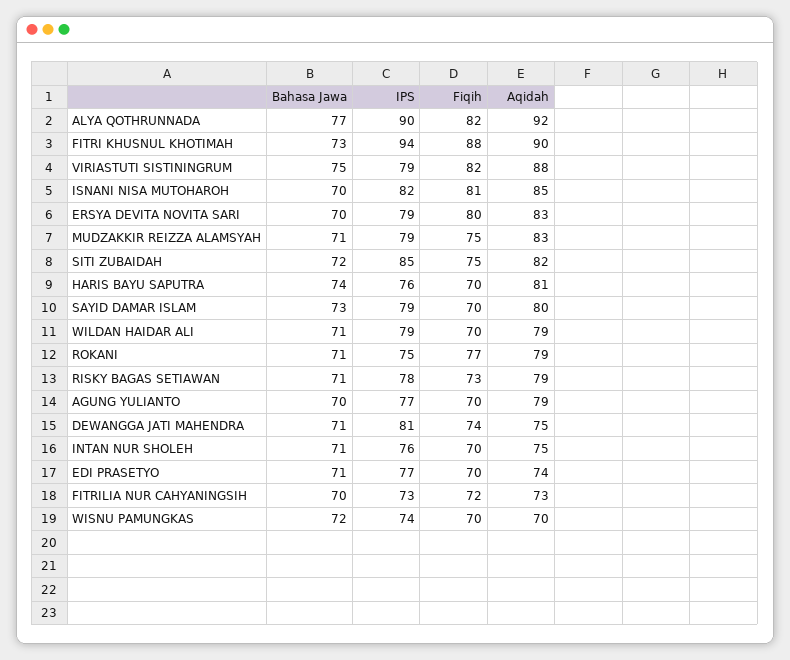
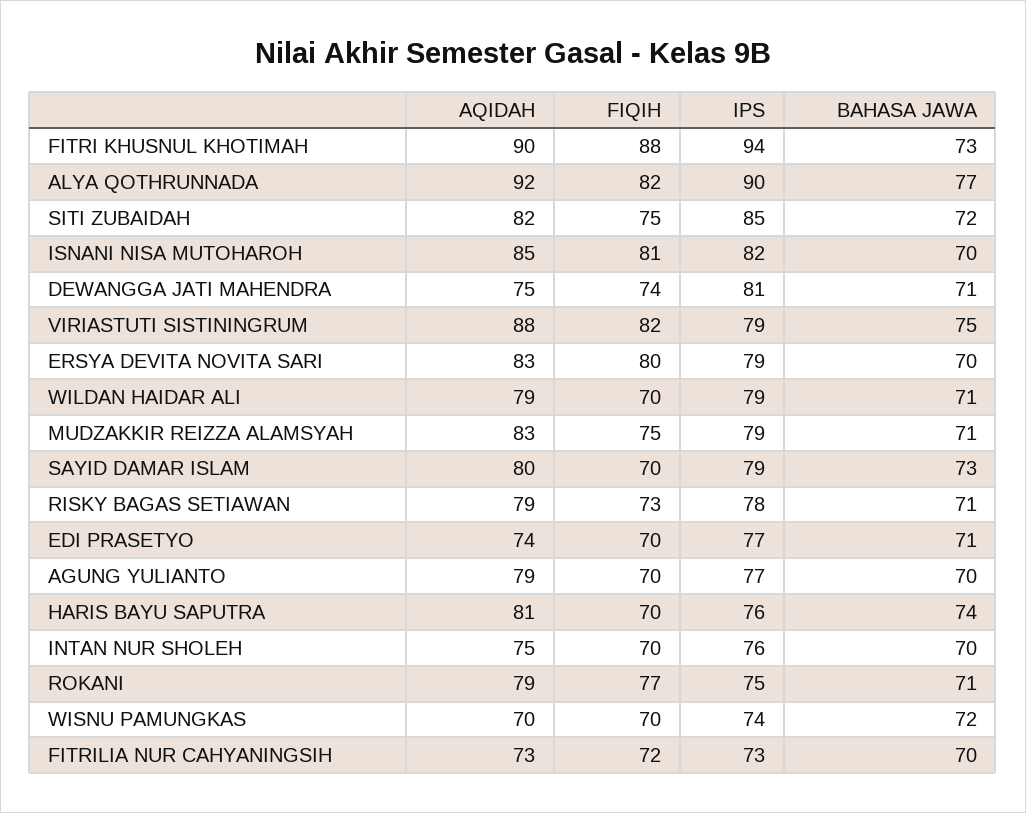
Bahasa Jawa, INTAN NUR SHOLEH: 71 -> 70

